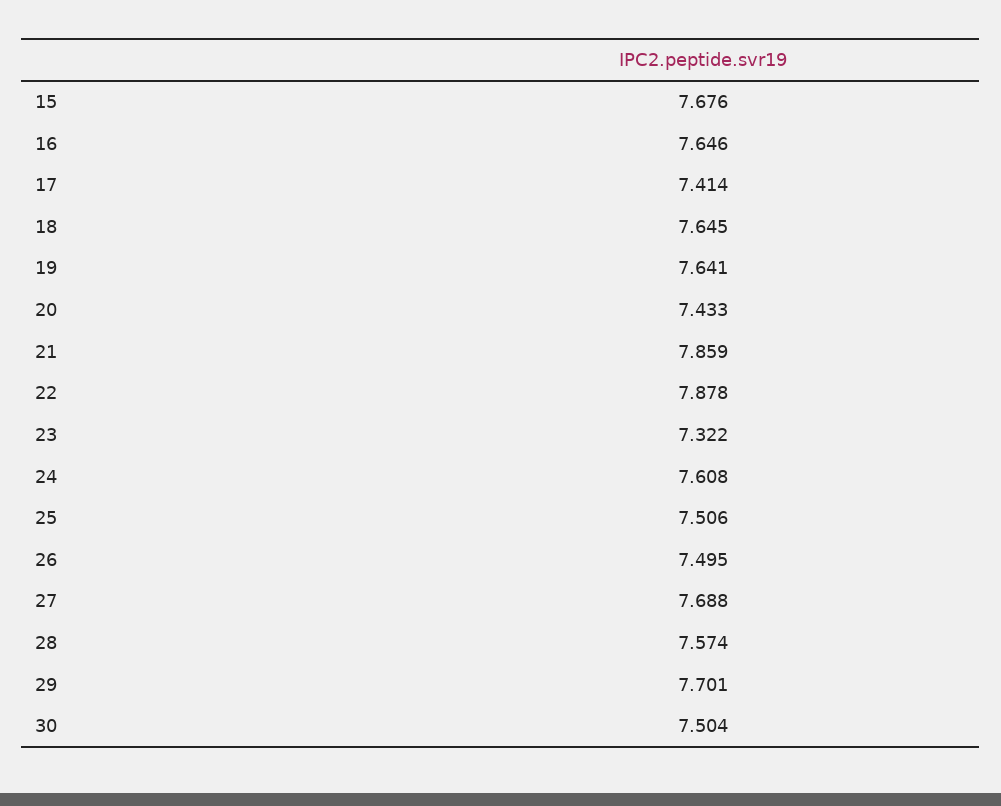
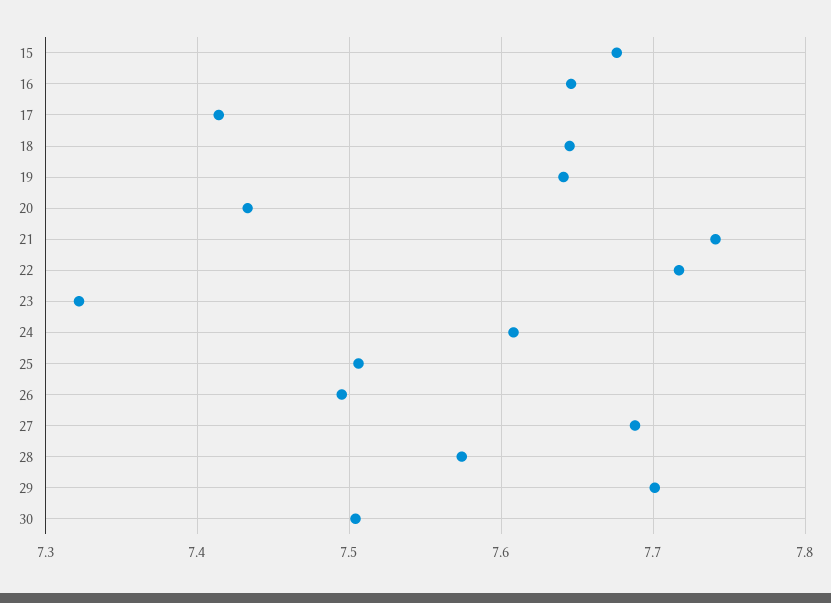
21: 7.859 -> 7.74
22: 7.878 -> 7.72

